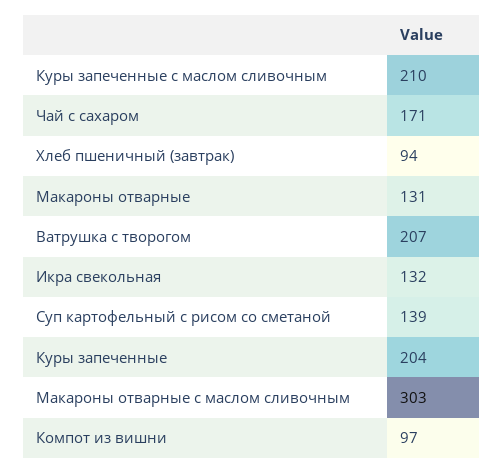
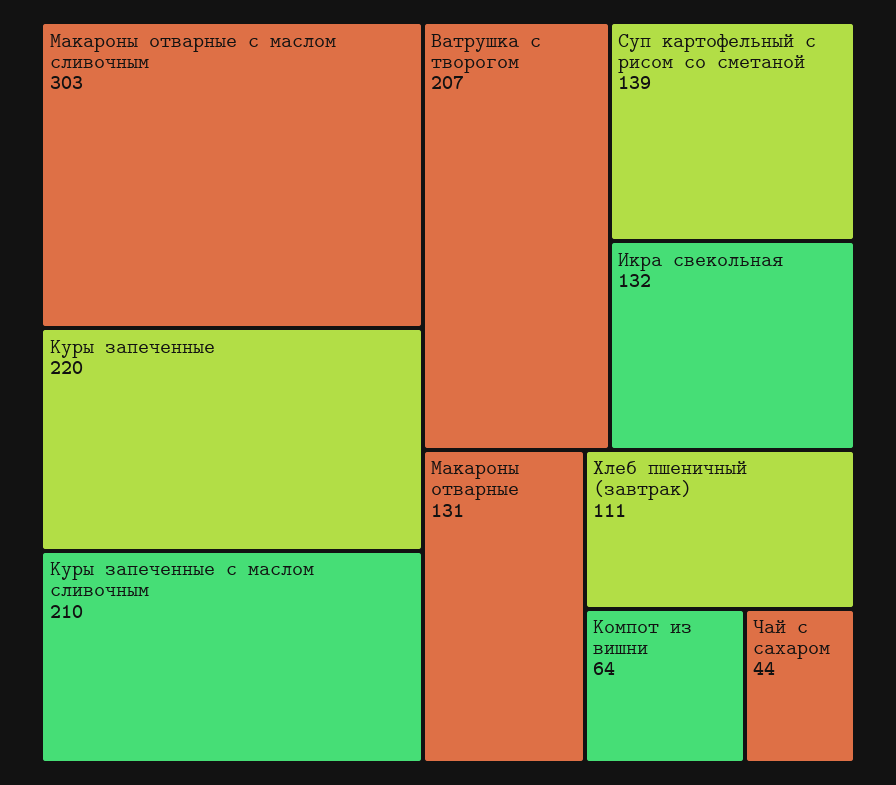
Чай с сахаром: 171 -> 44
Хлеб пшеничный (завтрак): 94 -> 111
Куры запеченные: 204 -> 220
Компот из вишни: 97 -> 64

